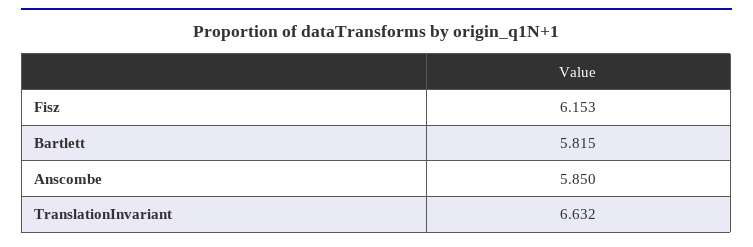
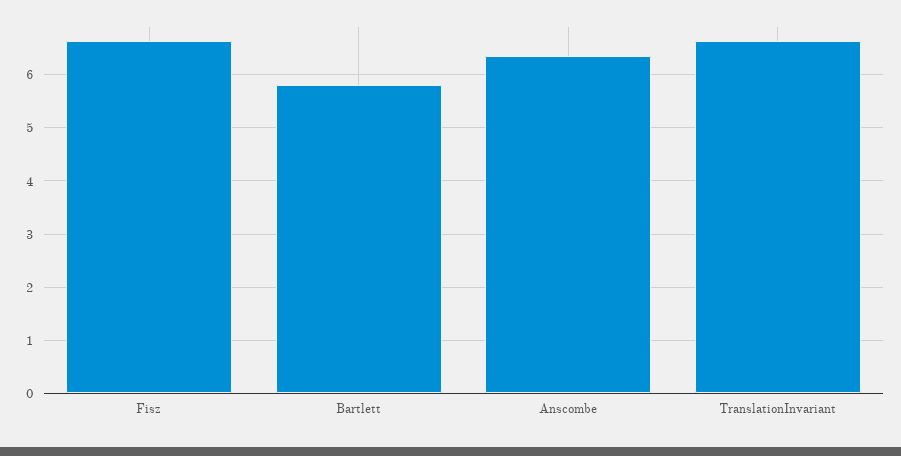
Fisz: 6.153 -> 6.6
Anscombe: 5.85 -> 6.4

